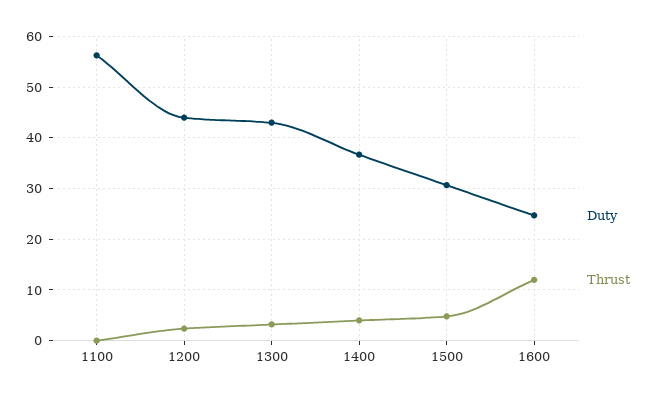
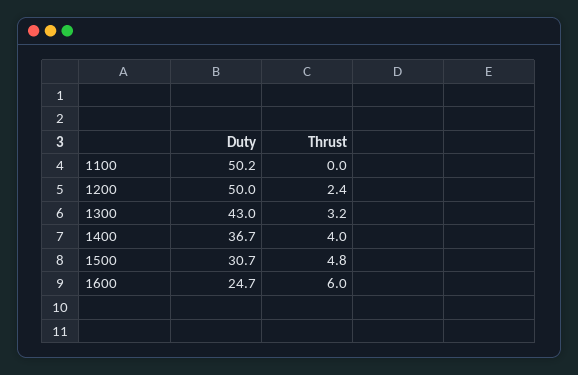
Duty, 1100: 56 -> 50.2
Duty, 1200: 44 -> 50
Thrust, 1600: 12 -> 6

